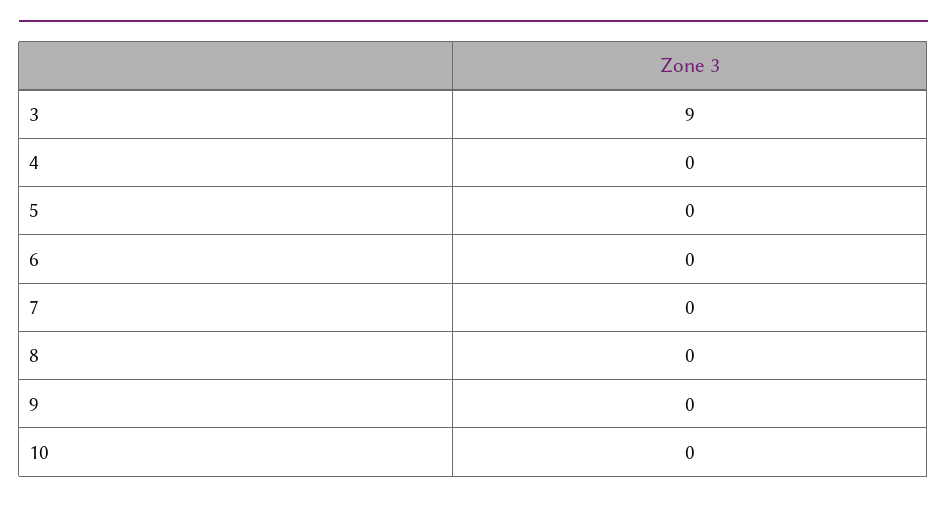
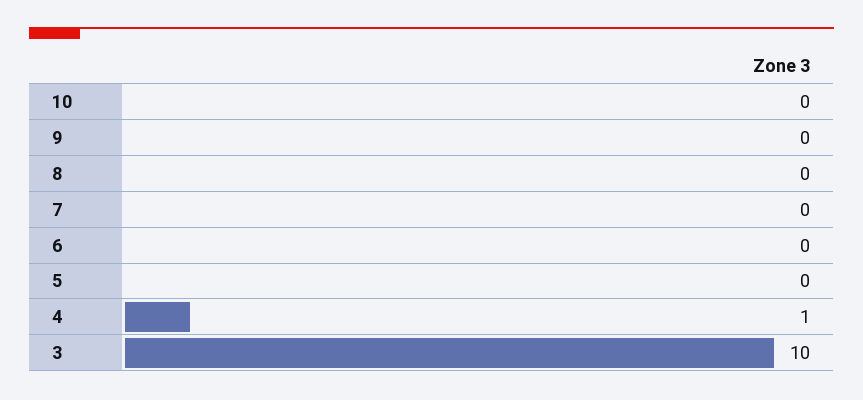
3: 9 -> 10
4: 0 -> 1

